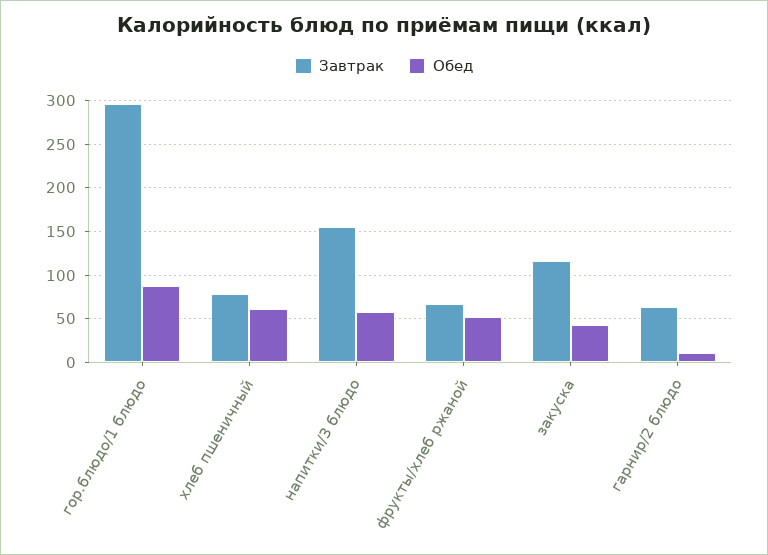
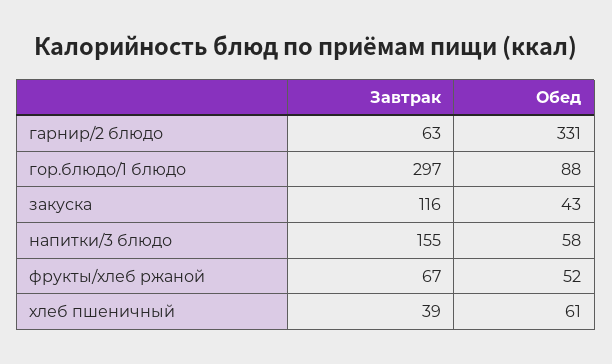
Завтрак, хлеб пшеничный: 80 -> 39
Обед, гарнир/2 блюдо: 10 -> 331

